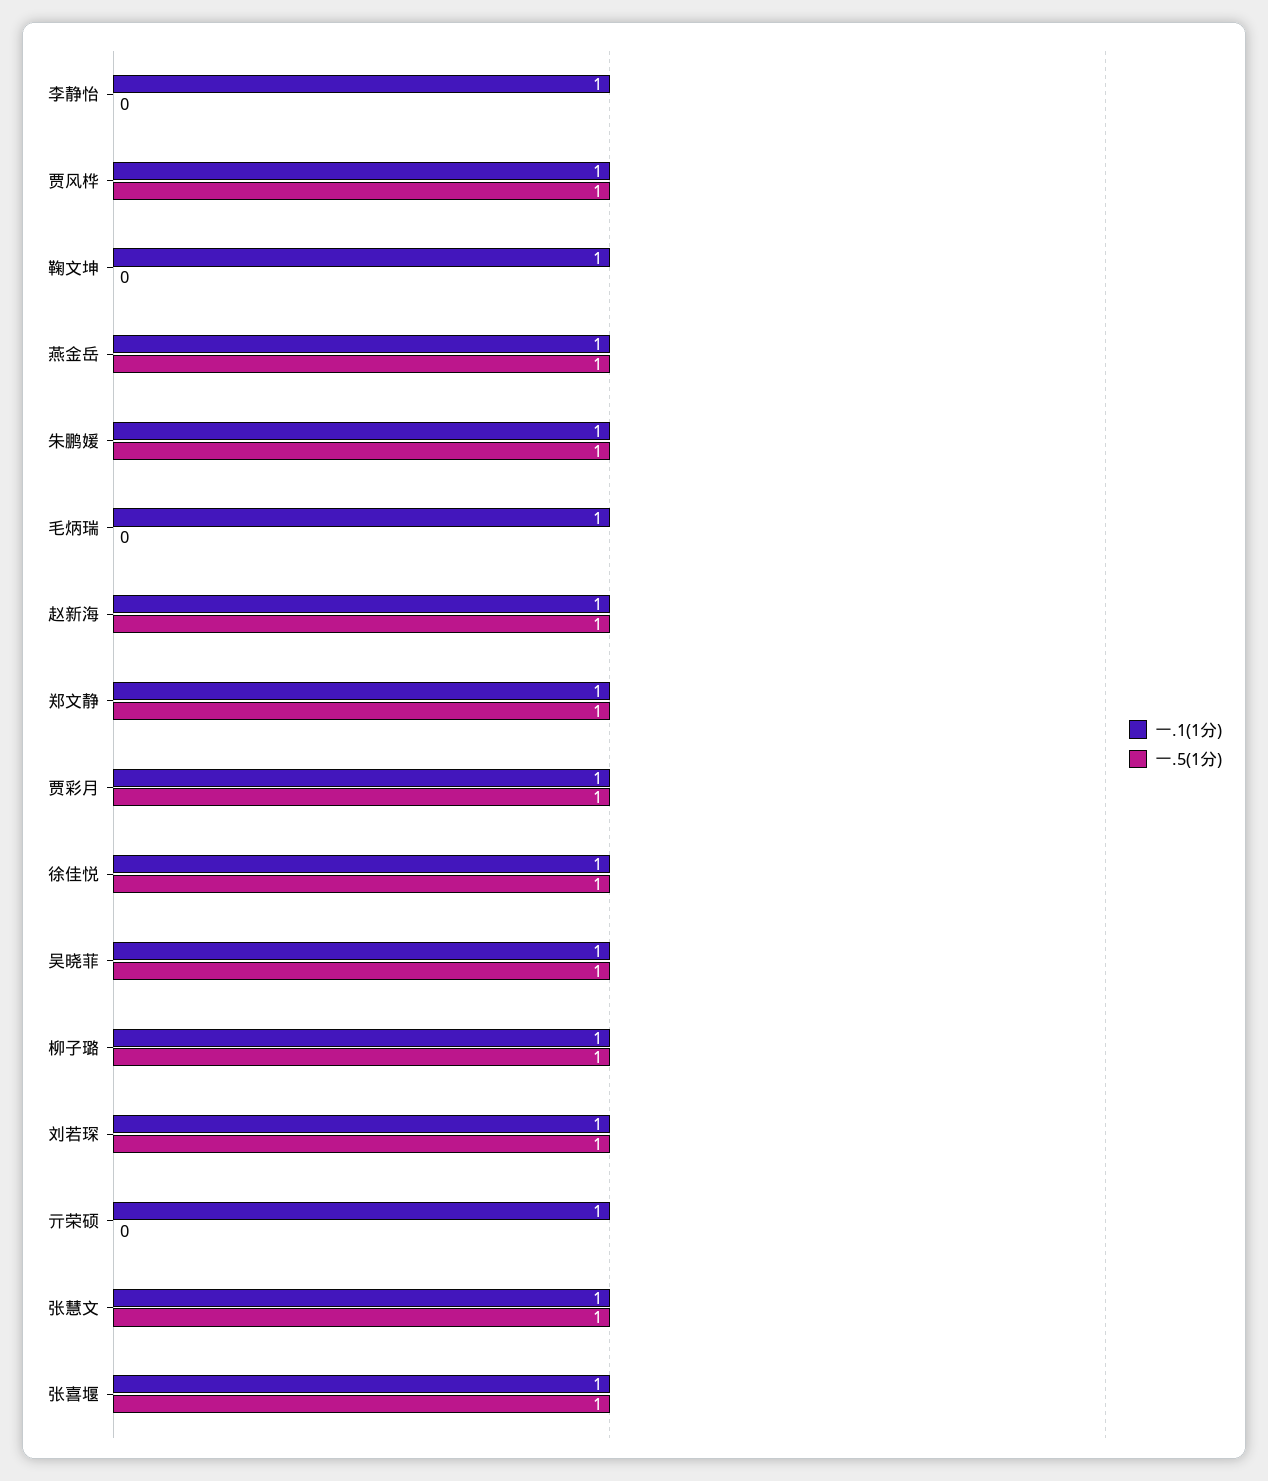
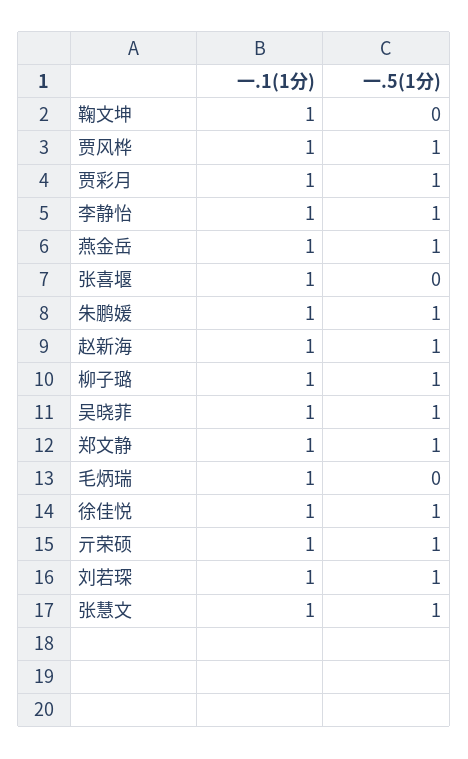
一.5(1分), 李静怡: 0 -> 1
一.5(1分), 亓荣硕: 0 -> 1
一.5(1分), 张喜堰: 1 -> 0

